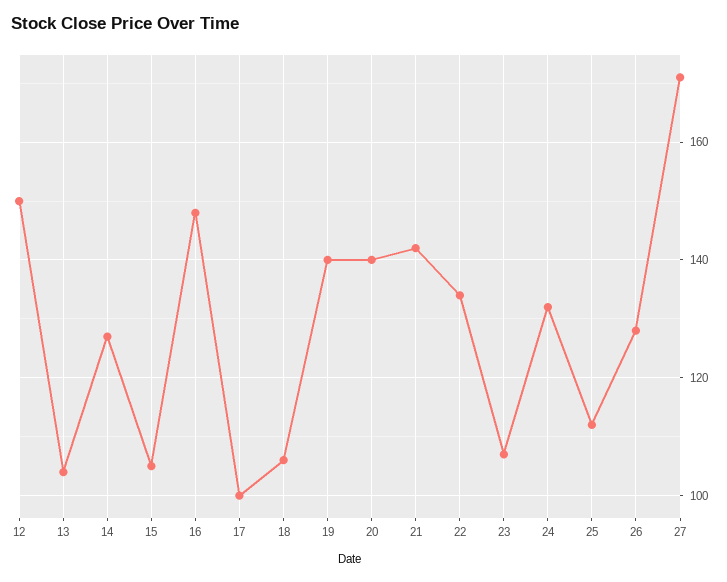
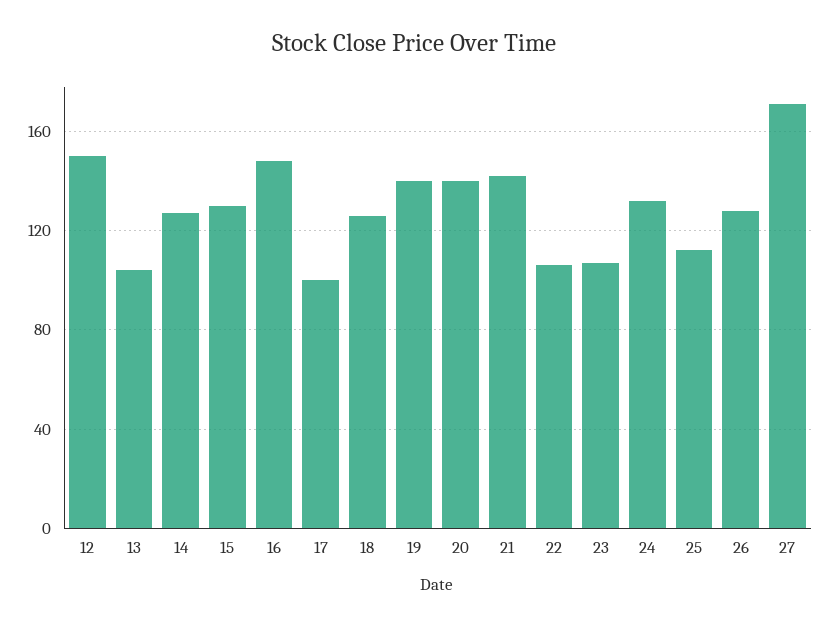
15: 105 -> 130
18: 105 -> 125
22: 135 -> 105

